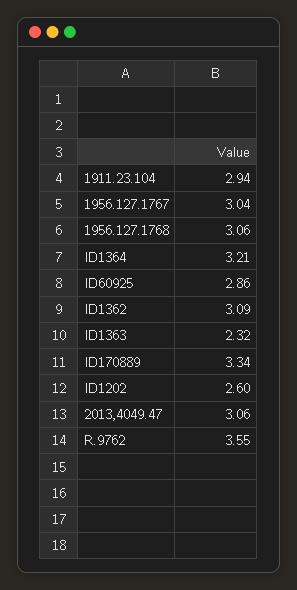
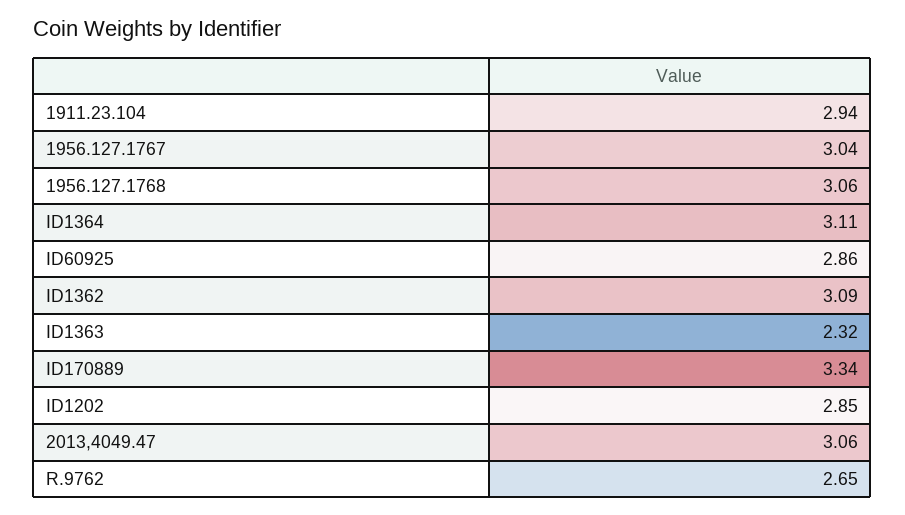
ID1364: 3.21 -> 3.11
ID1202: 2.6 -> 2.85
R.9762: 3.55 -> 2.65

